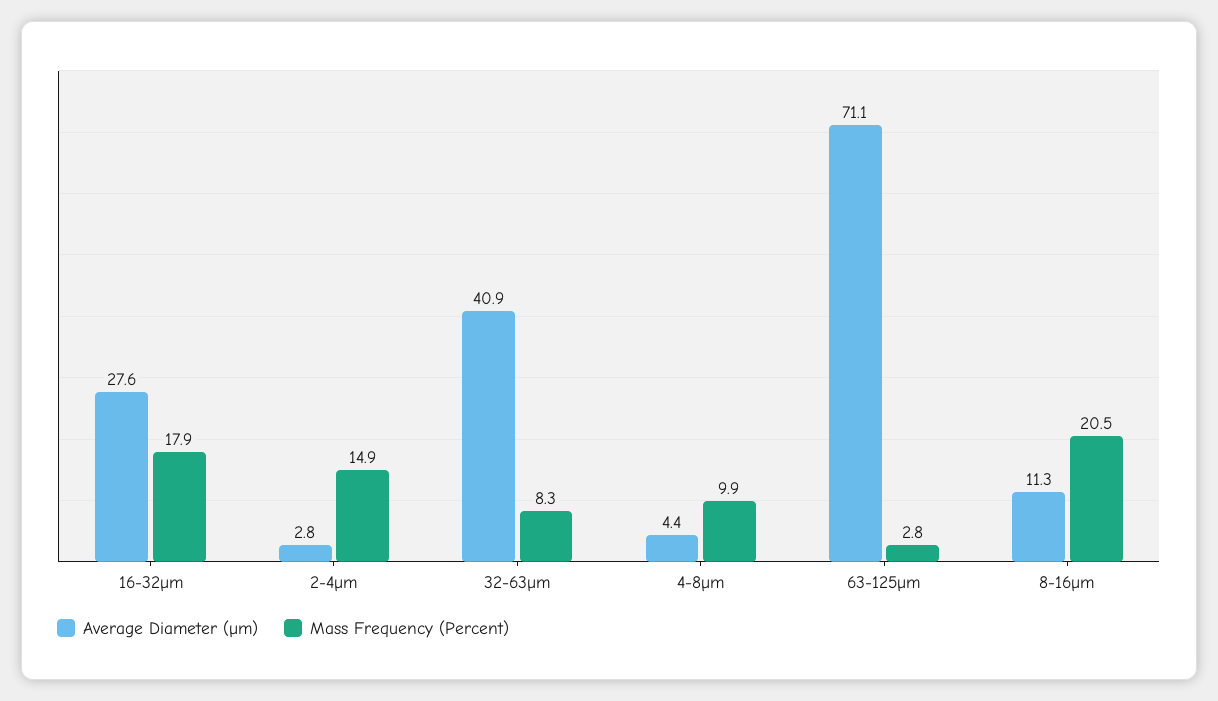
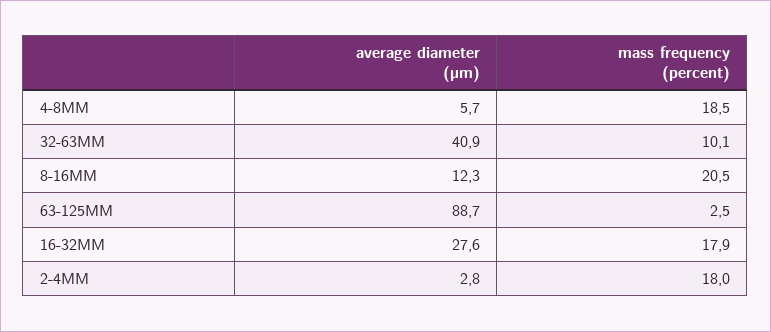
Mass Frequency (Percent), 2-4µm: 14.9 -> 18
Mass Frequency (Percent), 32-63µm: 8.3 -> 10.1
Average Diameter (µm), 4-8µm: 4.4 -> 5.7
Mass Frequency (Percent), 4-8µm: 9.9 -> 18.5
Average Diameter (µm), 63-125µm: 71.1 -> 88.7
Mass Frequency (Percent), 63-125µm: 2.8 -> 2.5
Average Diameter (µm), 8-16µm: 11.3 -> 12.3

